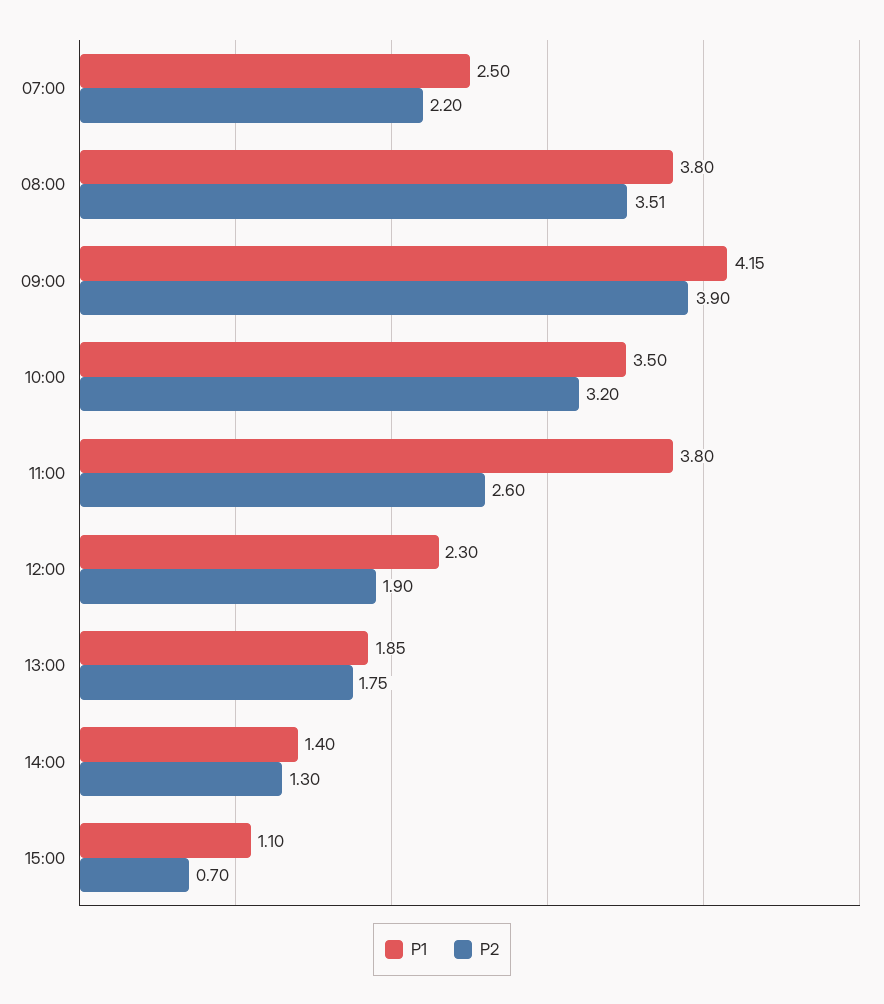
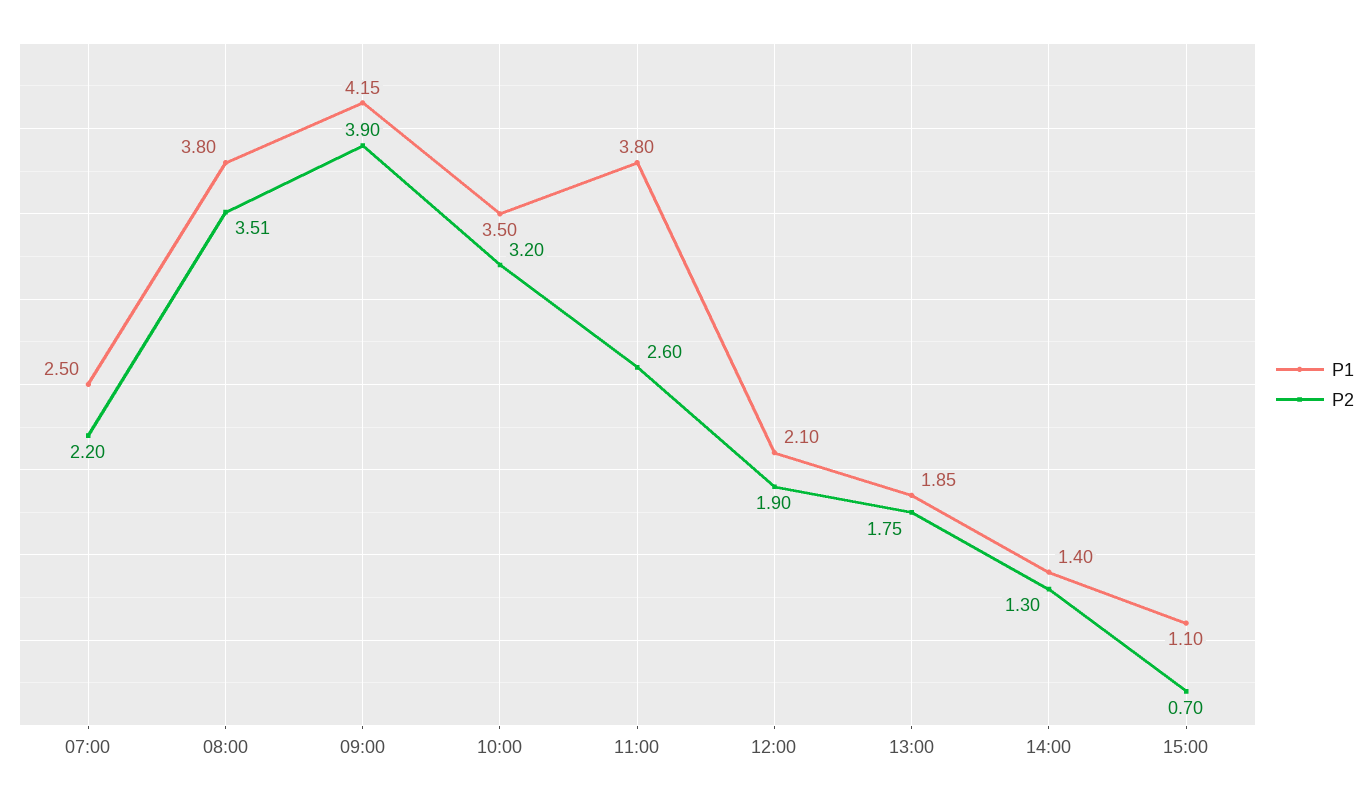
P1, 12:00: 2.3 -> 2.1

